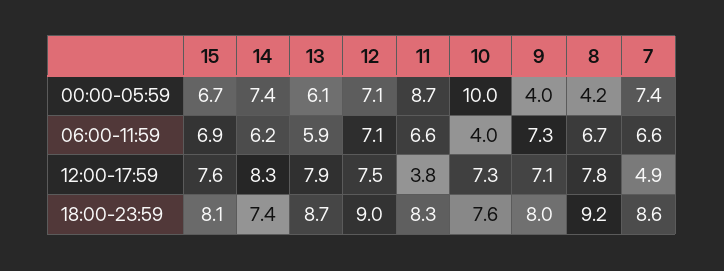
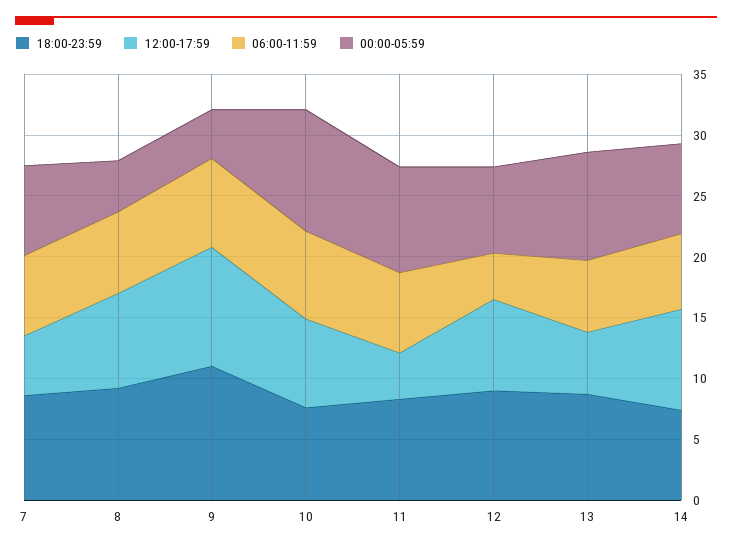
00:00-05:59, 15: 6.7 -> none
00:00-05:59, 13: 6.1 -> 9
06:00-11:59, 15: 6.9 -> none
06:00-11:59, 12: 7.1 -> 4
06:00-11:59, 10: 4 -> 7
12:00-17:59, 15: 7.6 -> none
12:00-17:59, 13: 7.9 -> 5
12:00-17:59, 9: 7.1 -> 10
18:00-23:59, 15: 8.1 -> none
18:00-23:59, 9: 8 -> 11

